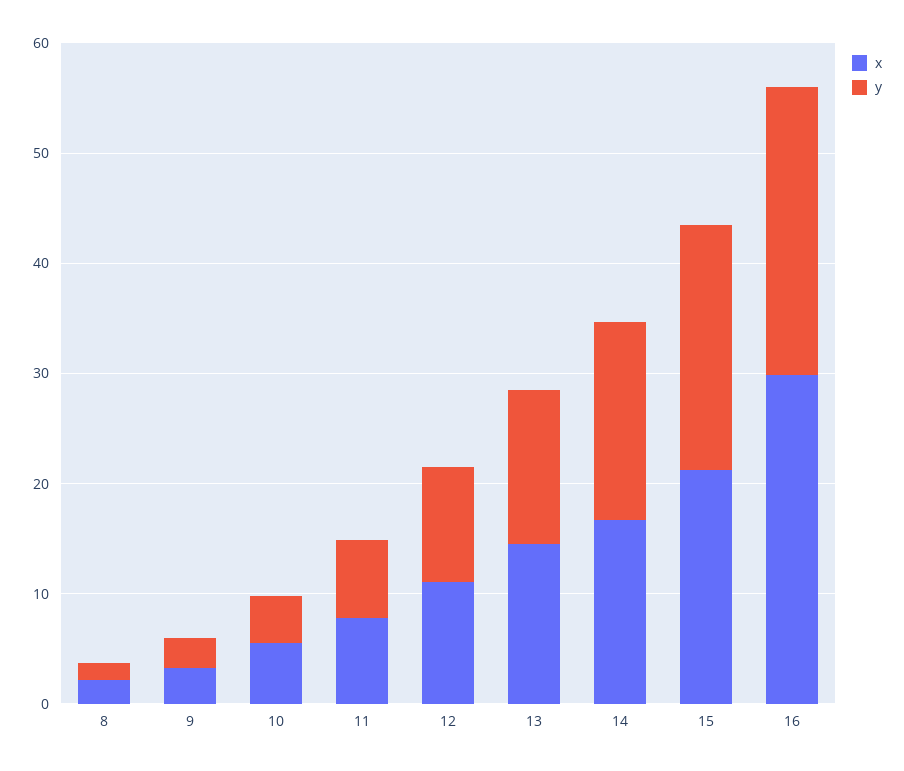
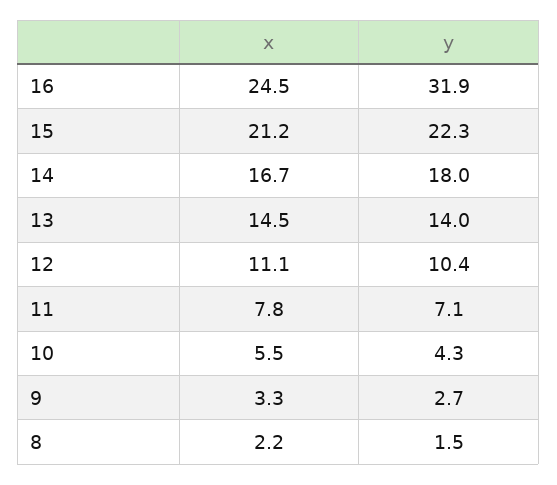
x, 16: 30 -> 24.5
y, 16: 26 -> 31.9

